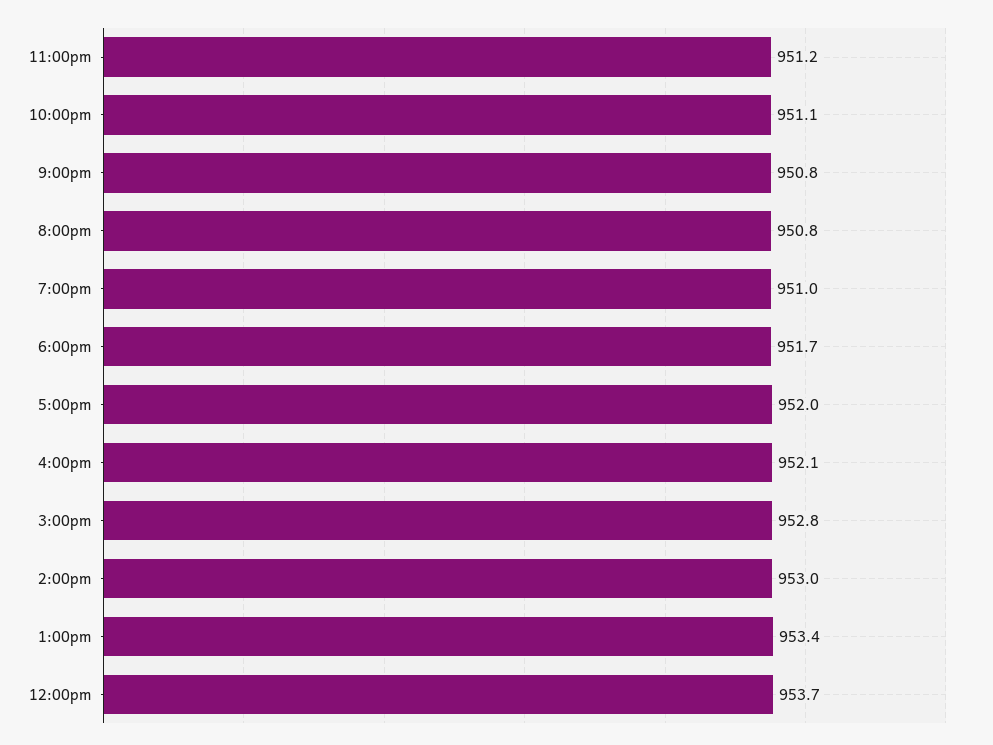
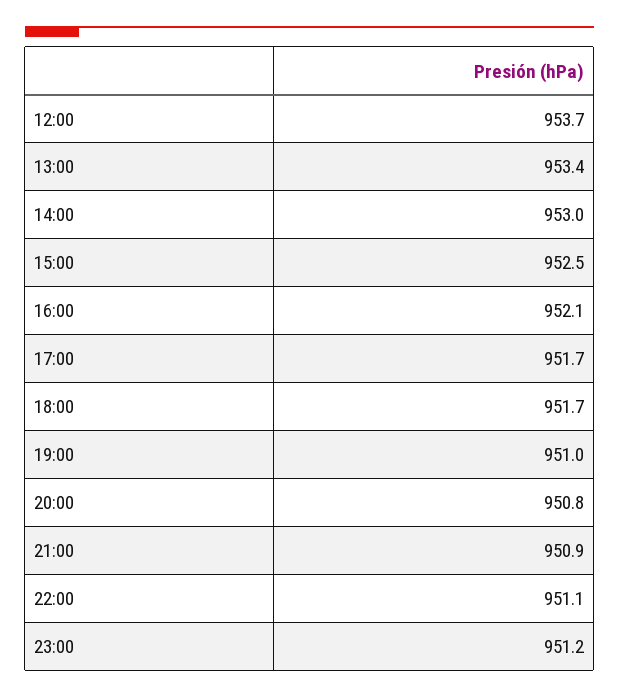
9:00pm: 950.8 -> 950.9
5:00pm: 952 -> 951.7
3:00pm: 952.8 -> 952.5

